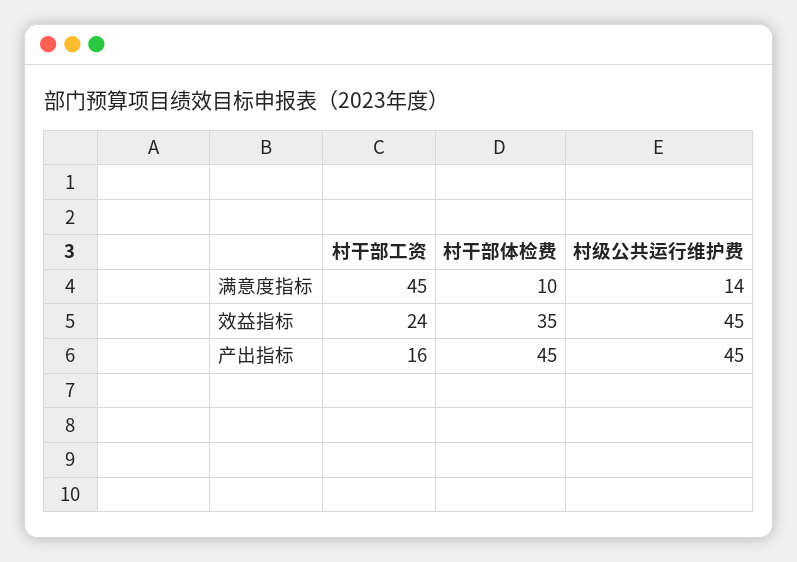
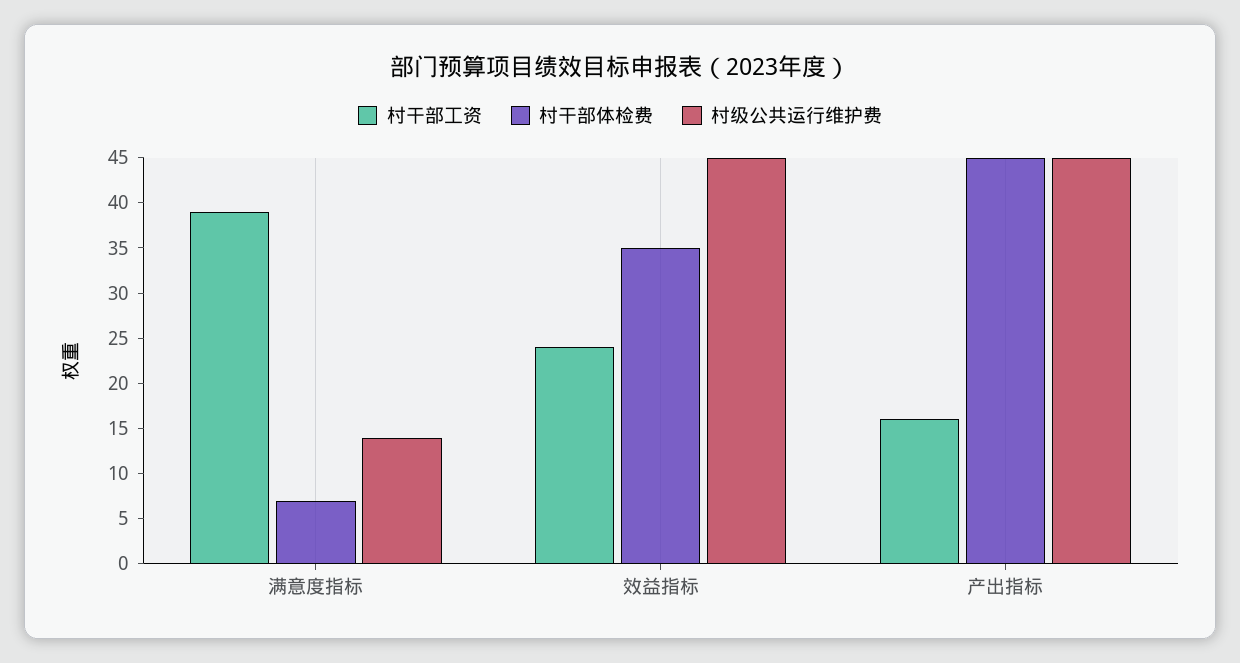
村干部工资, 满意度指标: 45 -> 39
村干部体检费, 满意度指标: 10 -> 7

